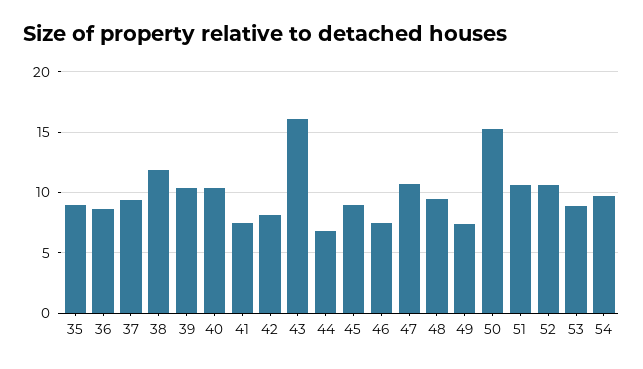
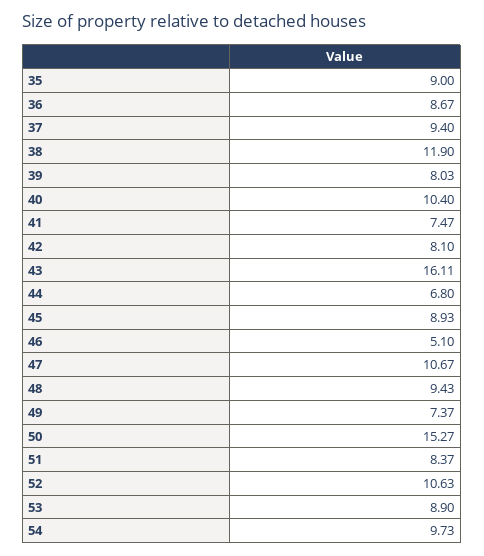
39: 10.5 -> 8.03
46: 7.5 -> 5.1
51: 10.5 -> 8.37

